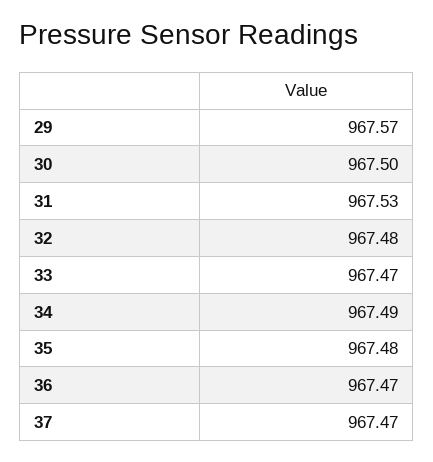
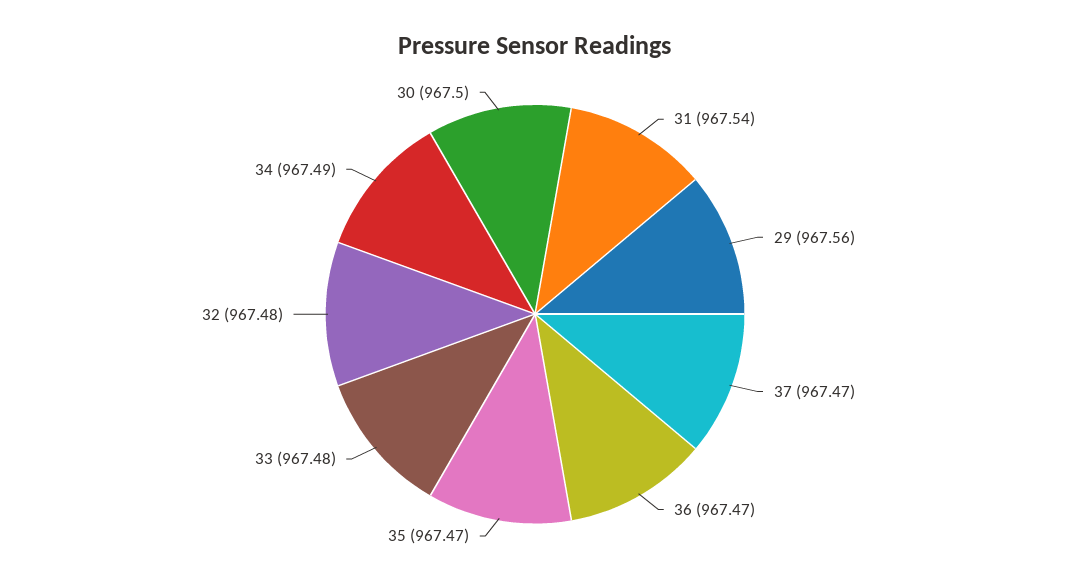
29: 967.57 -> 967.56
31: 967.53 -> 967.54
33: 967.47 -> 967.48
35: 967.48 -> 967.47

